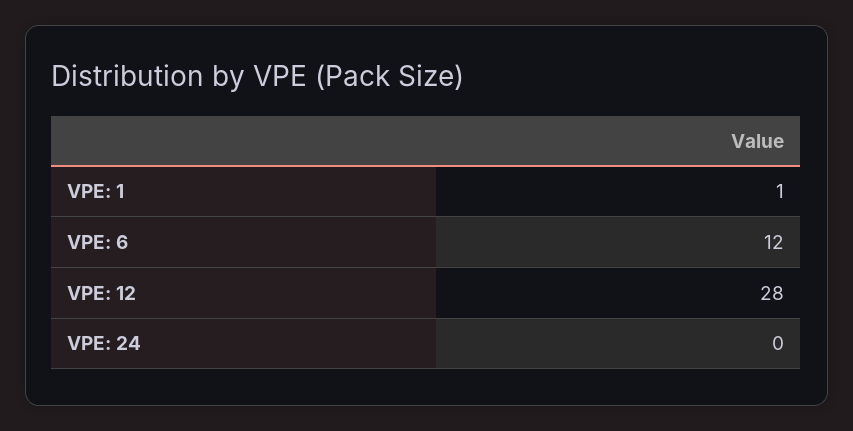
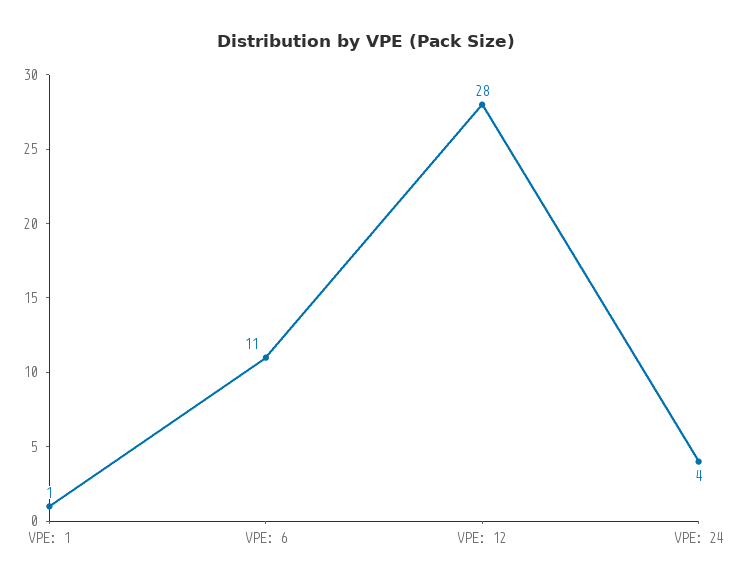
VPE: 6: 12 -> 11
VPE: 24: 0 -> 4

